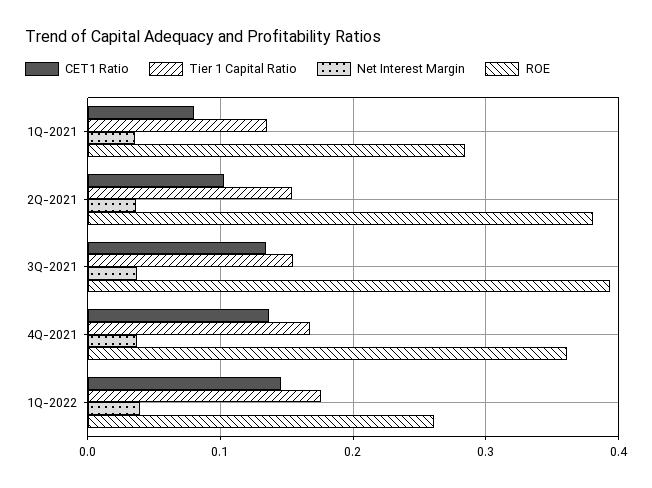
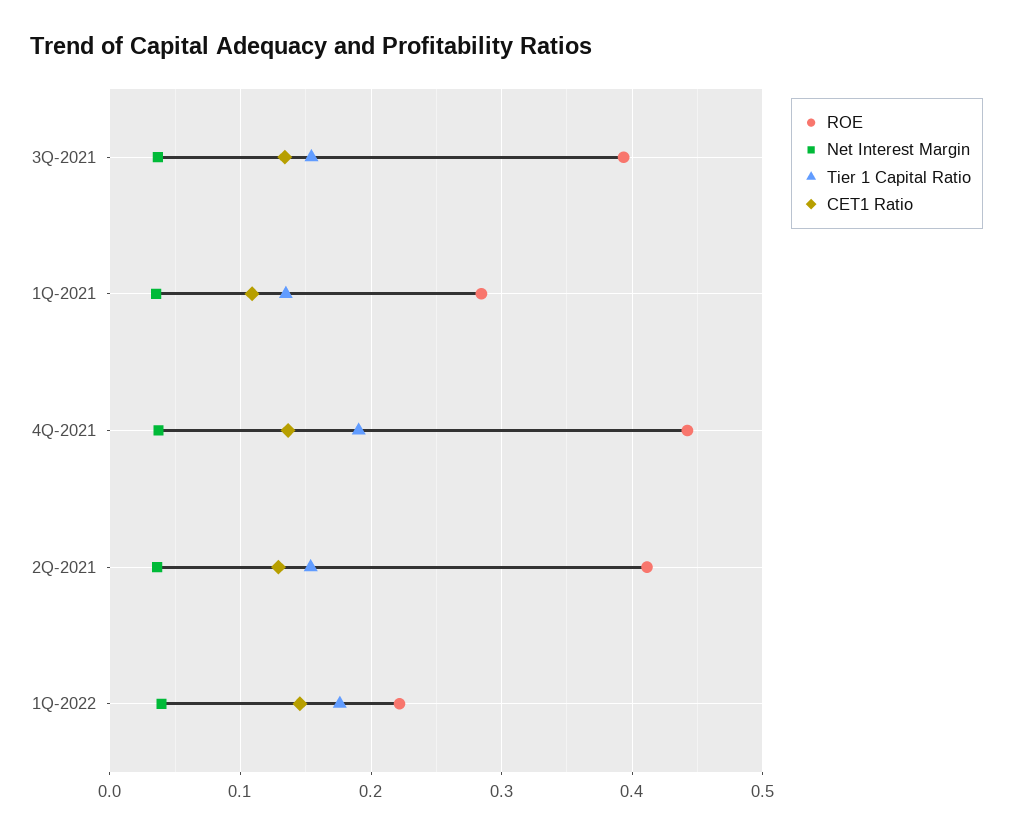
CET1 Ratio, 1Q-2021: 0.08 -> 0.11
CET1 Ratio, 2Q-2021: 0.1 -> 0.13
ROE, 2Q-2021: 0.38 -> 0.41
Tier 1 Capital Ratio, 4Q-2021: 0.17 -> 0.19
ROE, 4Q-2021: 0.36 -> 0.44
ROE, 1Q-2022: 0.26 -> 0.22

